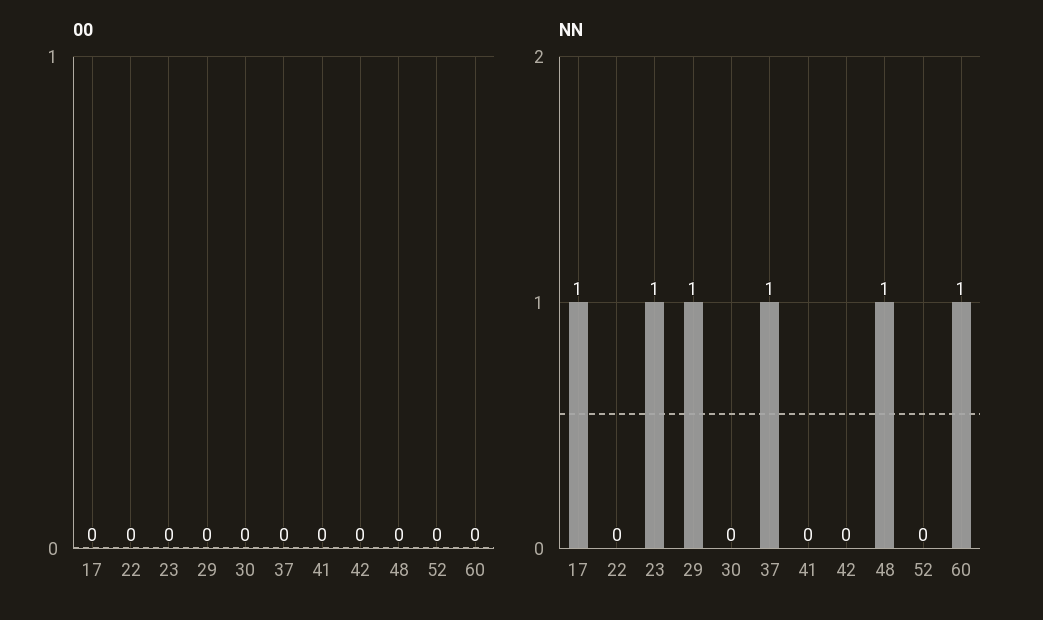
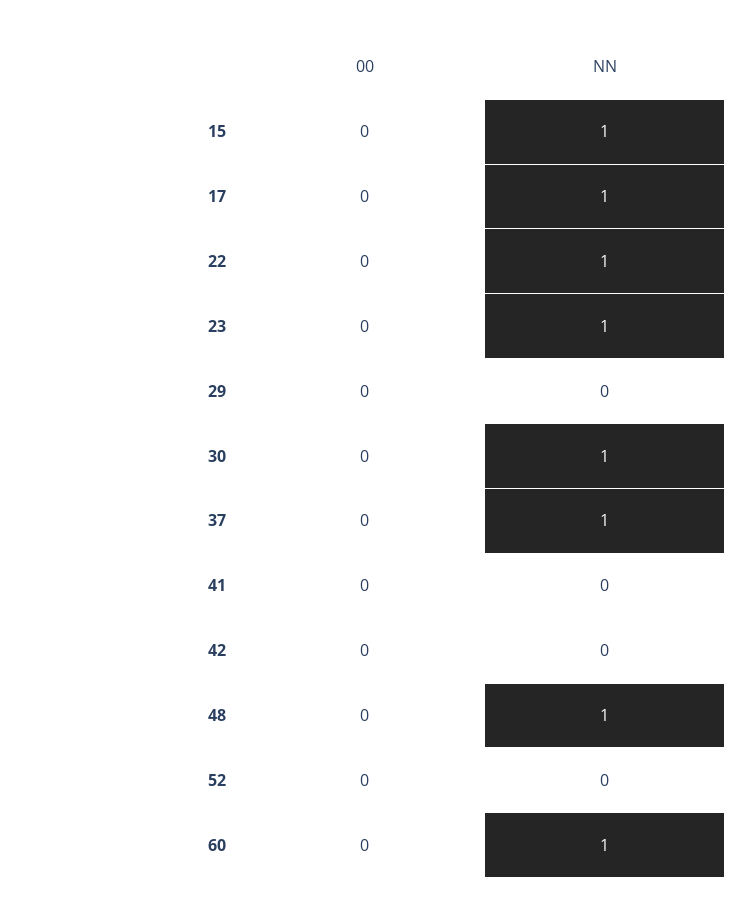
NN, 22: 0 -> 1
NN, 29: 1 -> 0
NN, 30: 0 -> 1
00, 15: none -> 0
NN, 15: none -> 1

